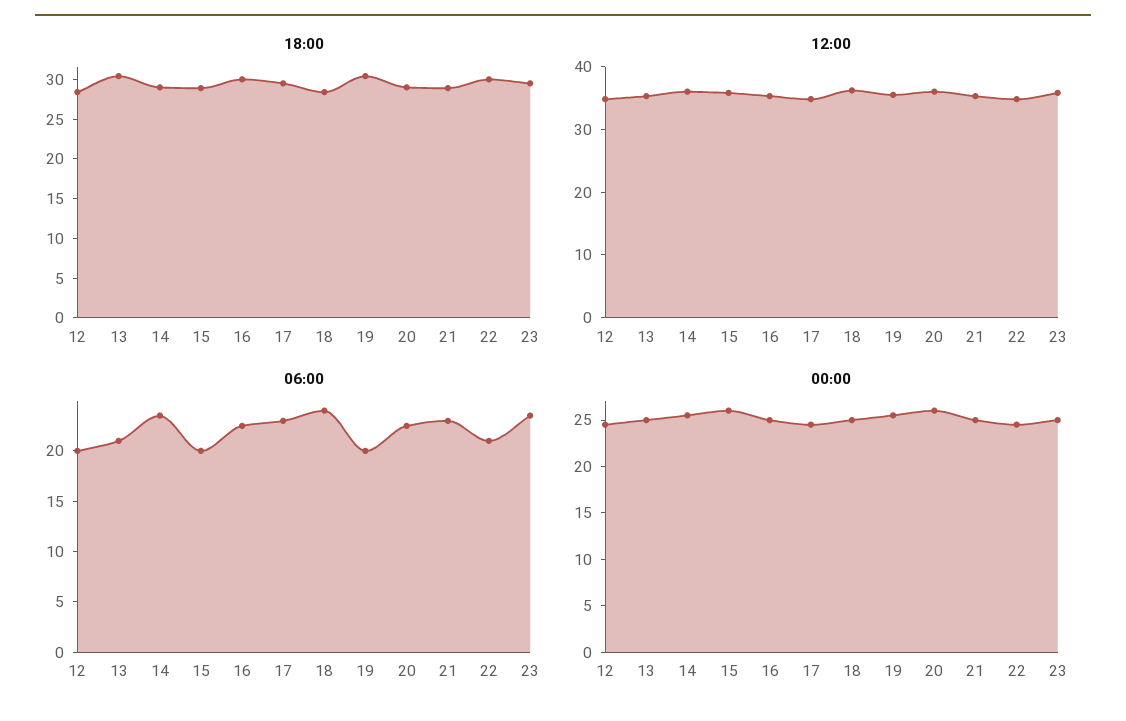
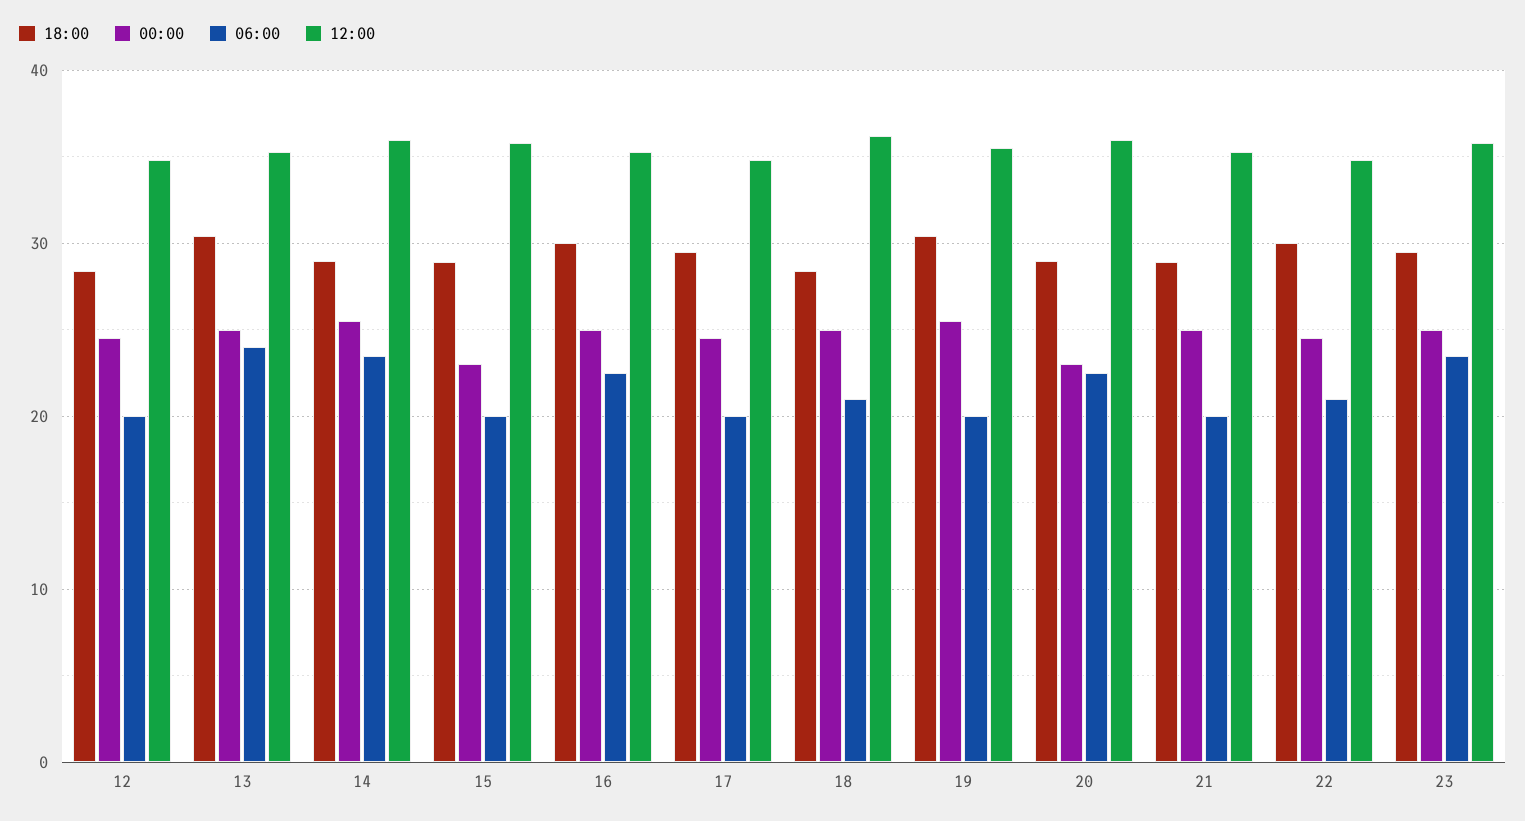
06:00, 13: 21 -> 24
06:00, 17: 23 -> 20
06:00, 18: 24 -> 21
06:00, 21: 23 -> 20
00:00, 15: 26 -> 23
00:00, 20: 26 -> 23

